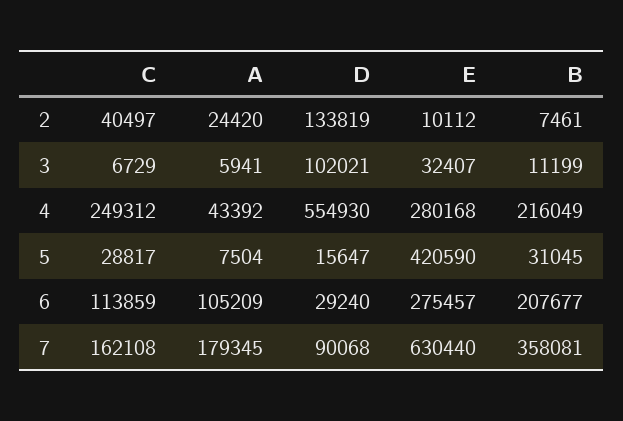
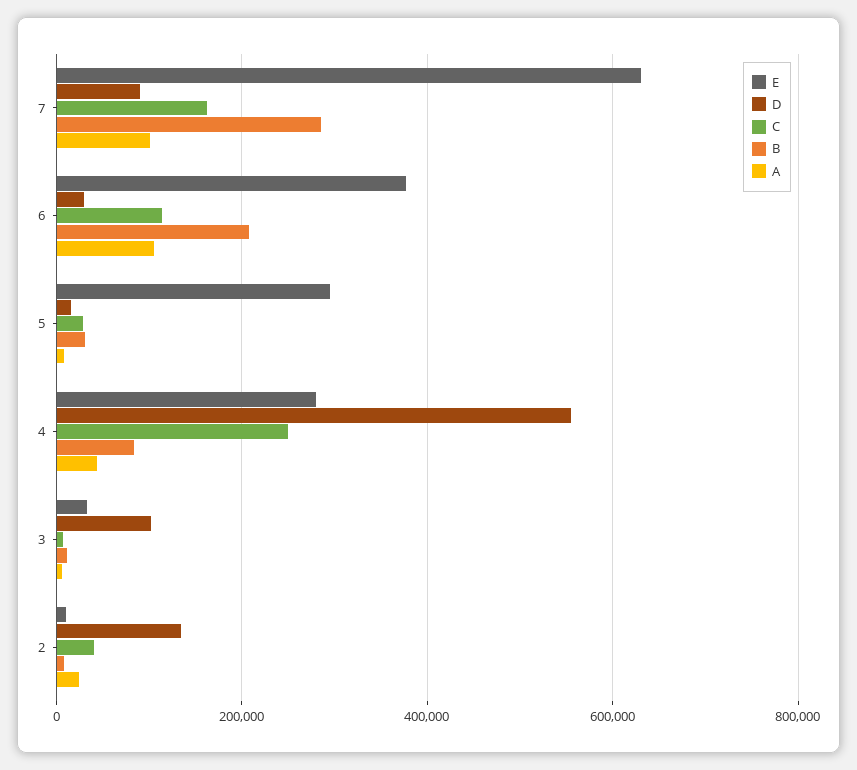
B, 4: 216049 -> 80000
E, 5: 420590 -> 300000
E, 6: 275457 -> 380000
A, 7: 179345 -> 100000
B, 7: 358081 -> 280000

